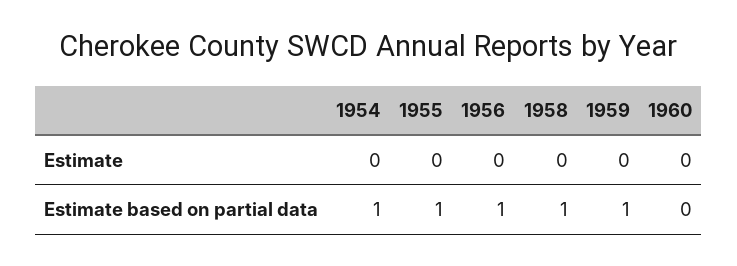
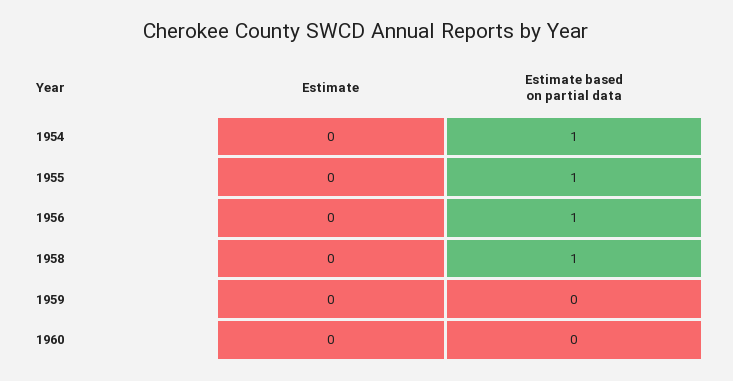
1959, Estimate based on partial data: 1 -> 0

